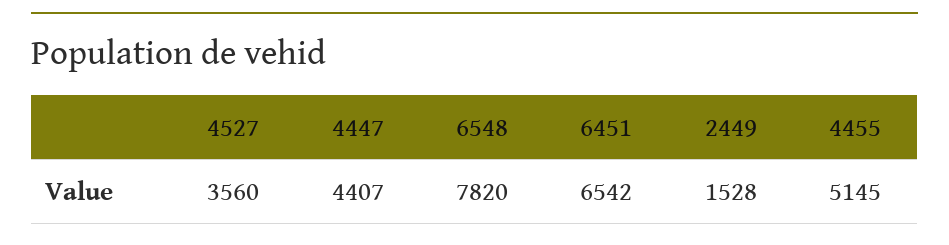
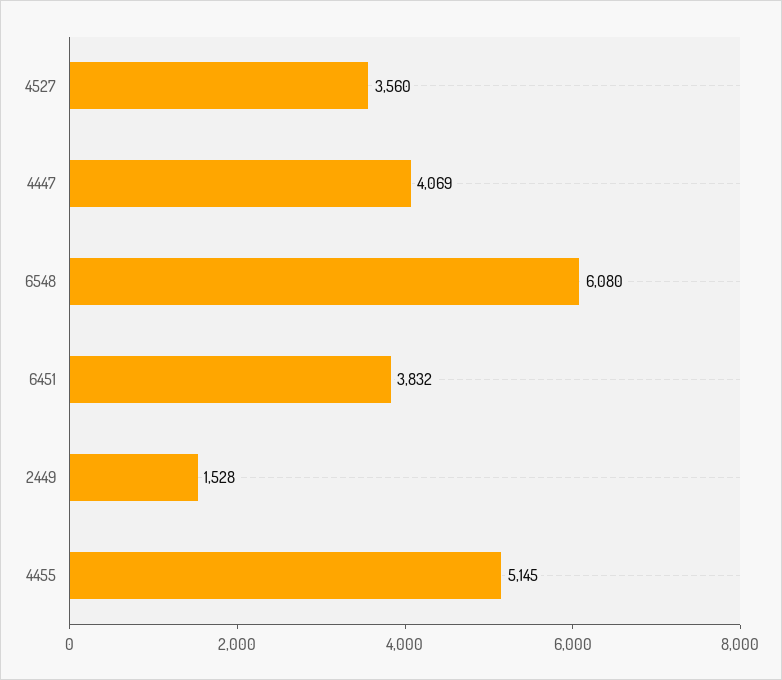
4447: 4407 -> 4069
6548: 7820 -> 6080
6451: 6542 -> 3832

